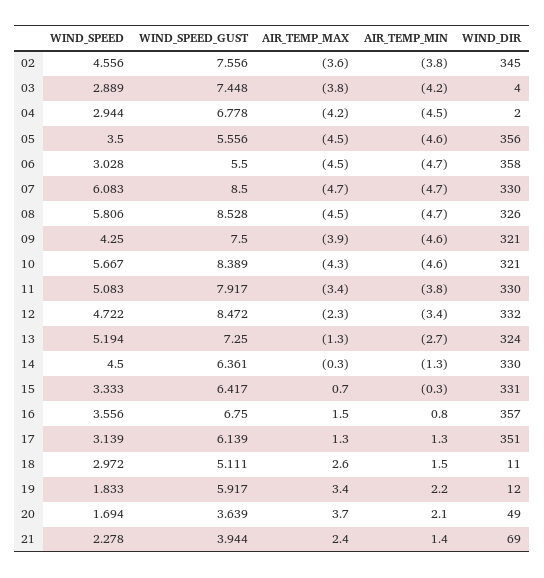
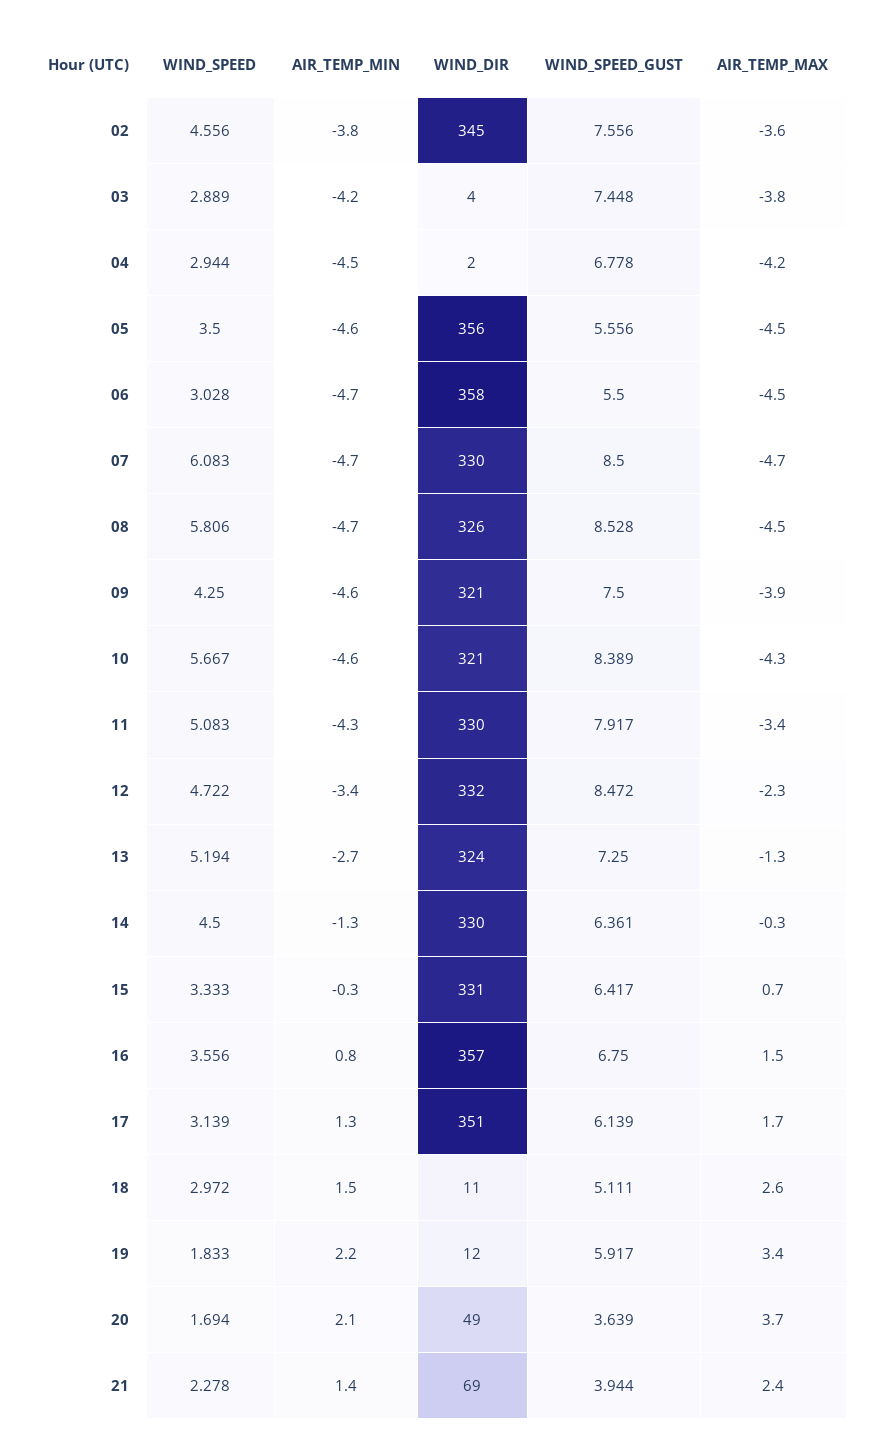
AIR_TEMP_MIN, 11: -3.8 -> -4.3
AIR_TEMP_MAX, 17: 1.3 -> 1.7

